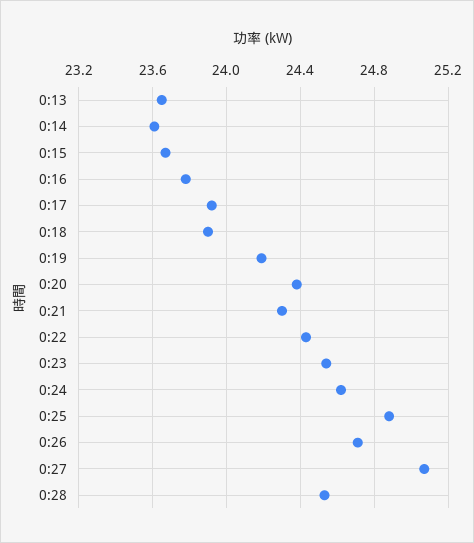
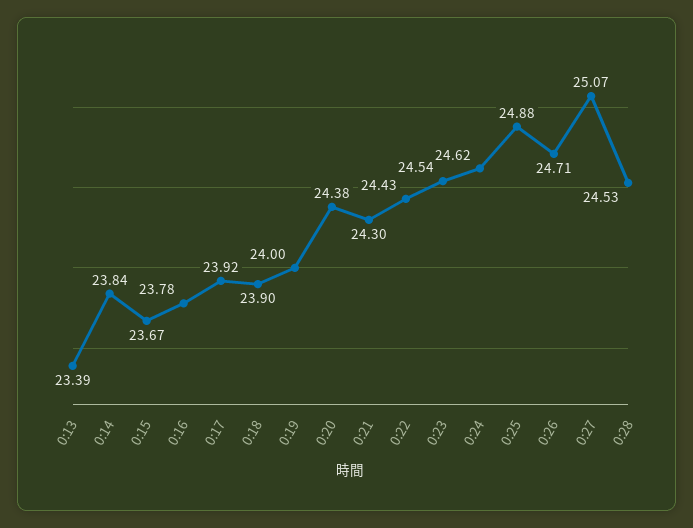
0:13: 23.65 -> 23.39
0:14: 23.6 -> 23.84
0:19: 24.2 -> 24

